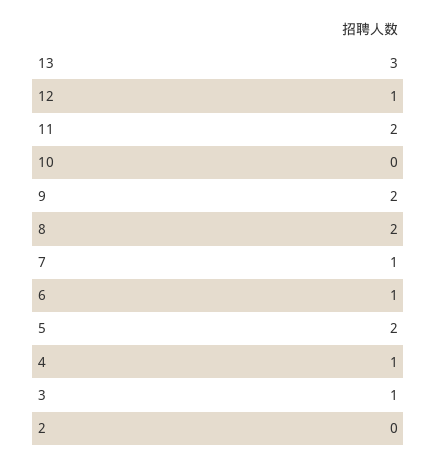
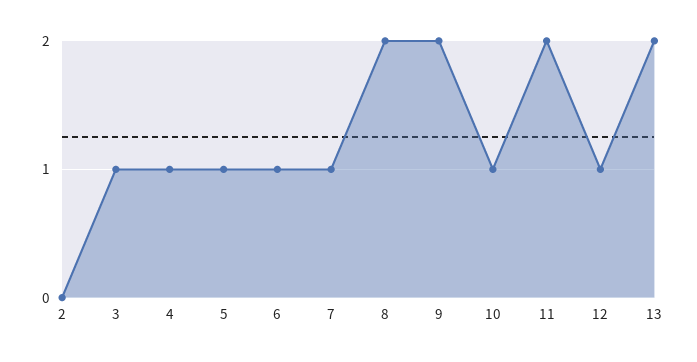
13: 3 -> 2
10: 0 -> 1
5: 2 -> 1

